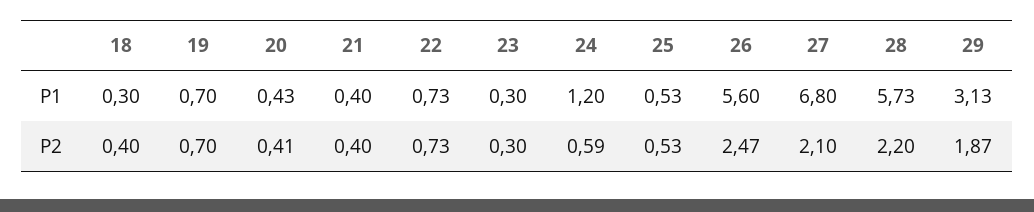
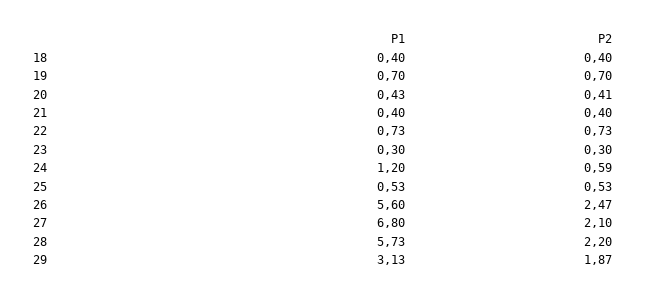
18, P1: 0.3 -> 0.4

